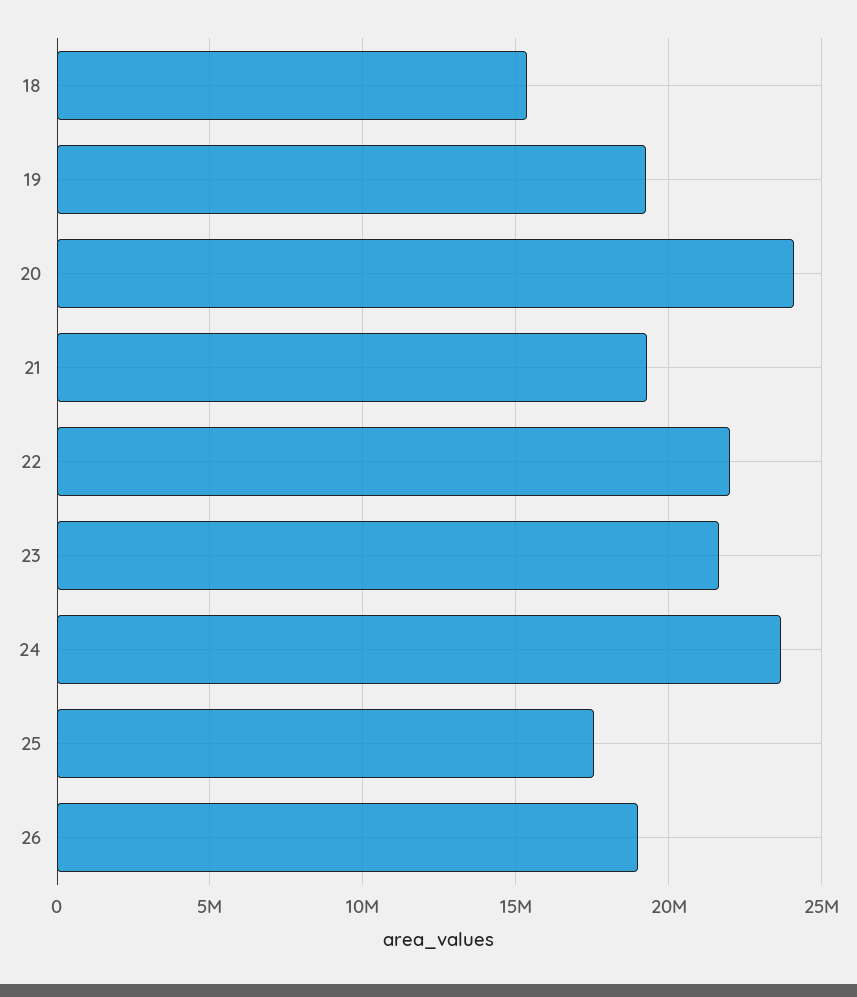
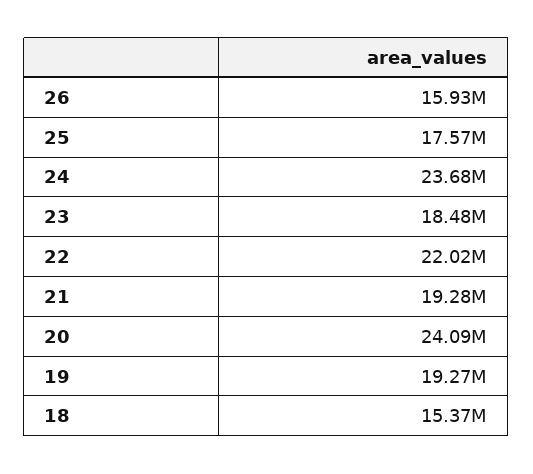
23: 21500000 -> 18480000
26: 19000000 -> 15930000

